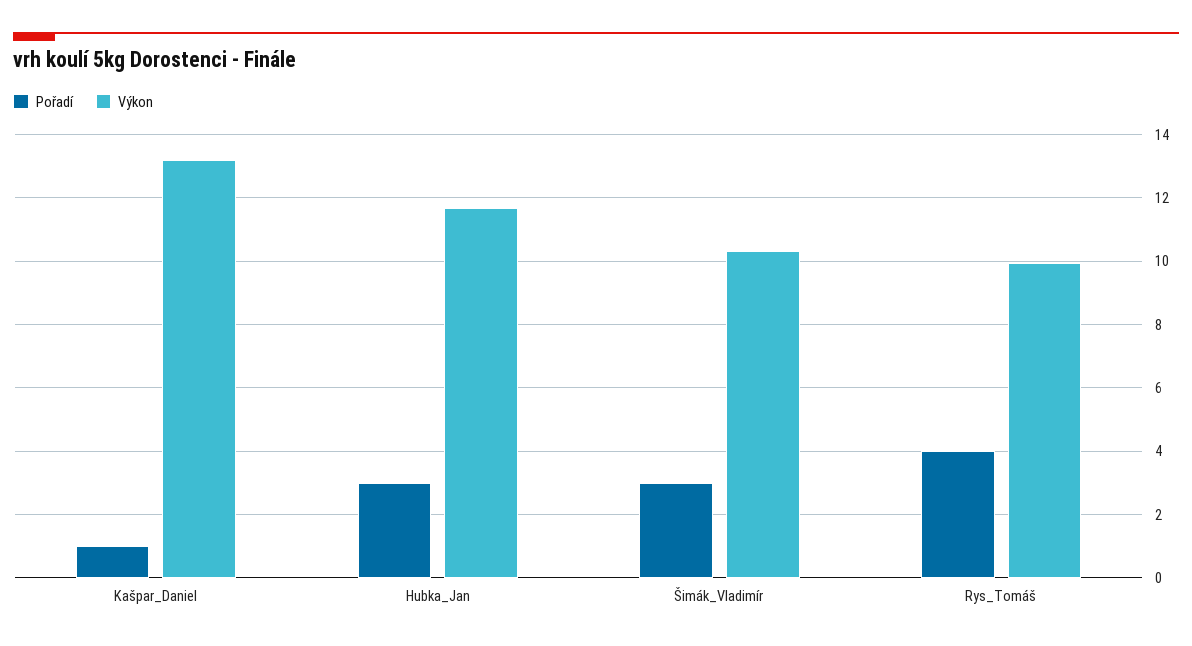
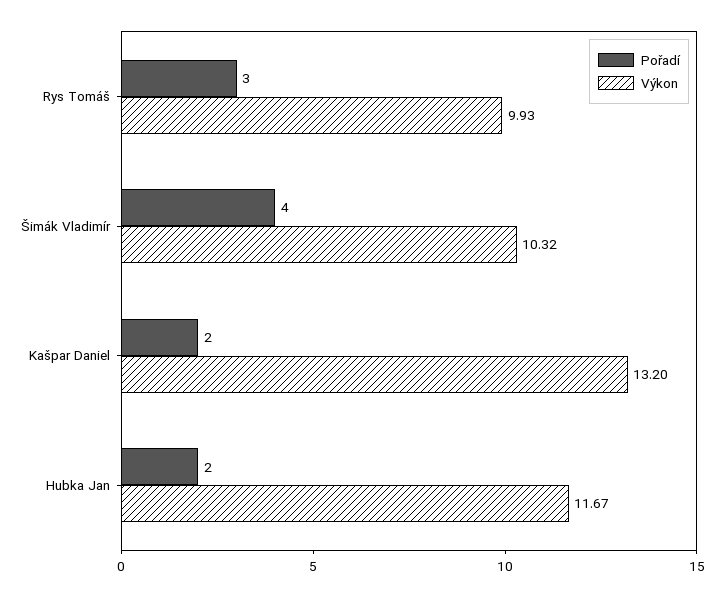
Pořadí, Kašpar_Daniel: 1 -> 2
Pořadí, Hubka_Jan: 3 -> 2
Pořadí, Šimák_Vladimír: 3 -> 4
Pořadí, Rys_Tomáš: 4 -> 3

